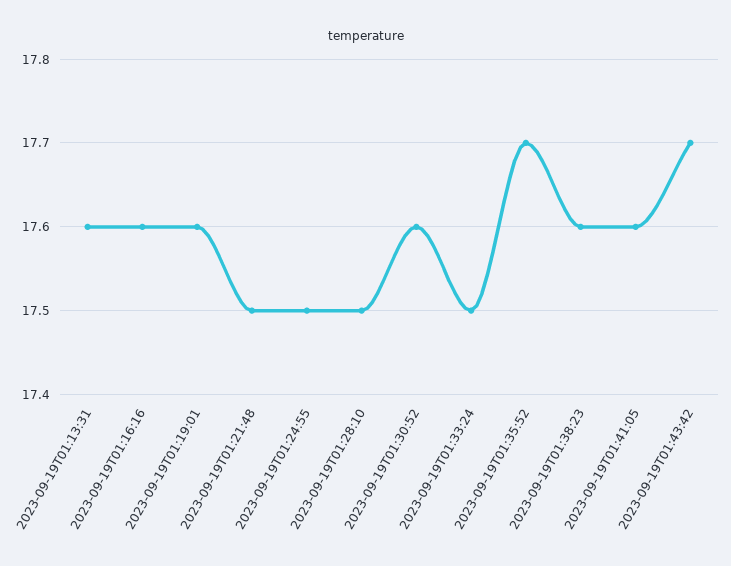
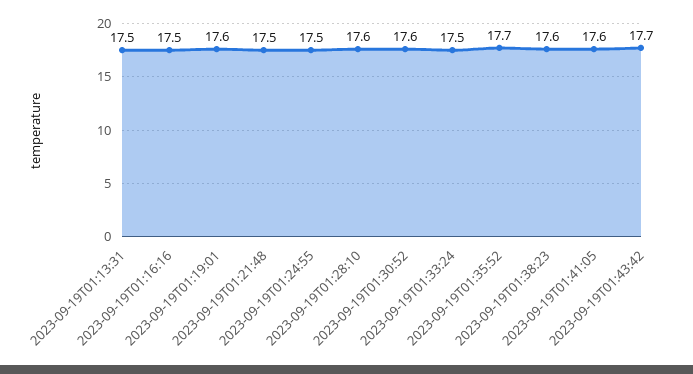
2023-09-19T01:13:31: 17.6 -> 17.5
2023-09-19T01:16:16: 17.6 -> 17.5
2023-09-19T01:28:10: 17.5 -> 17.6

